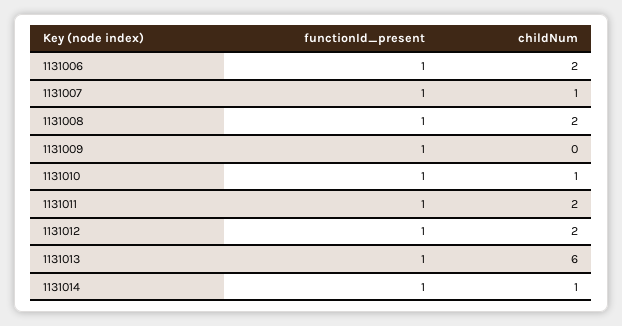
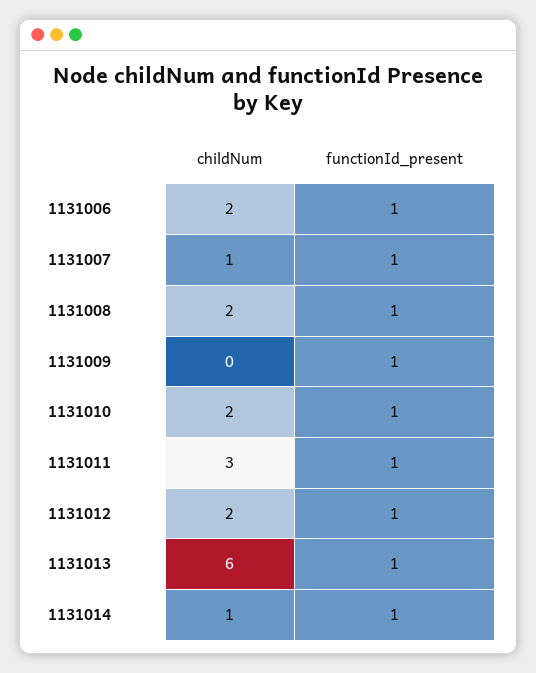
childNum, 1131010: 1 -> 2
childNum, 1131011: 2 -> 3

